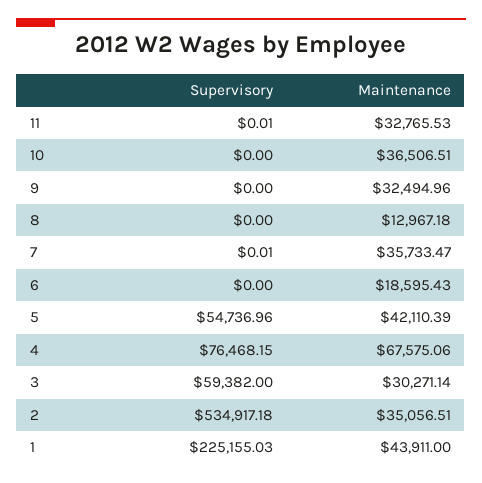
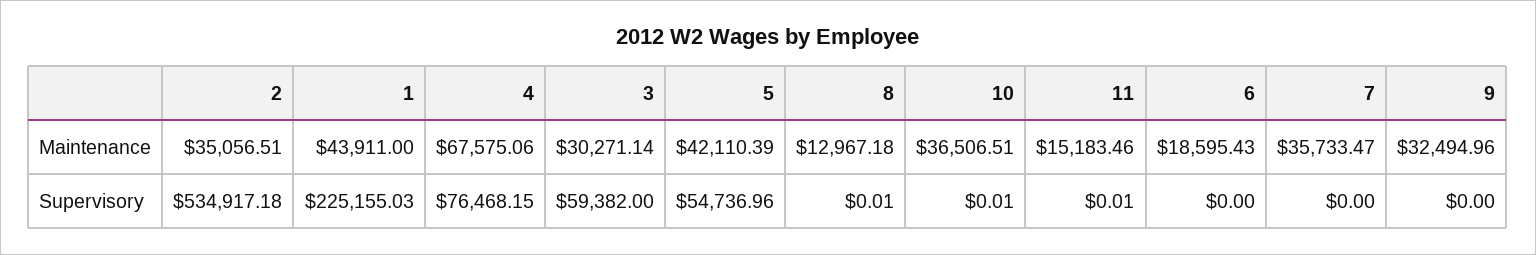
Maintenance, 11: 32765.53 -> 15183.46
Supervisory, 10: 0 -> 0.01
Supervisory, 8: 0 -> 0.01
Supervisory, 7: 0.01 -> 0

